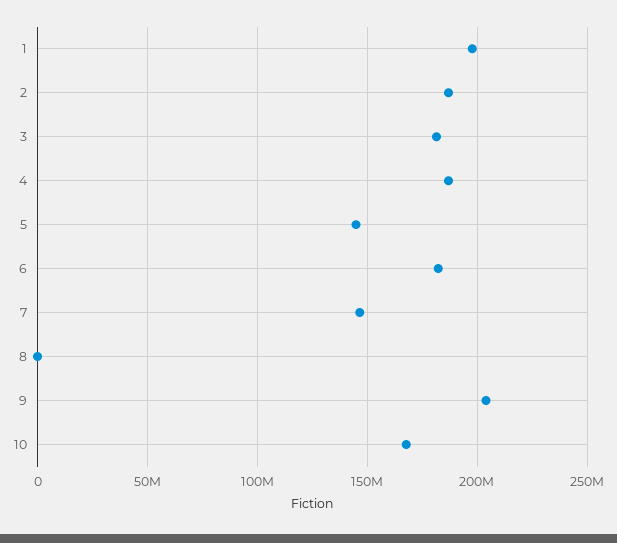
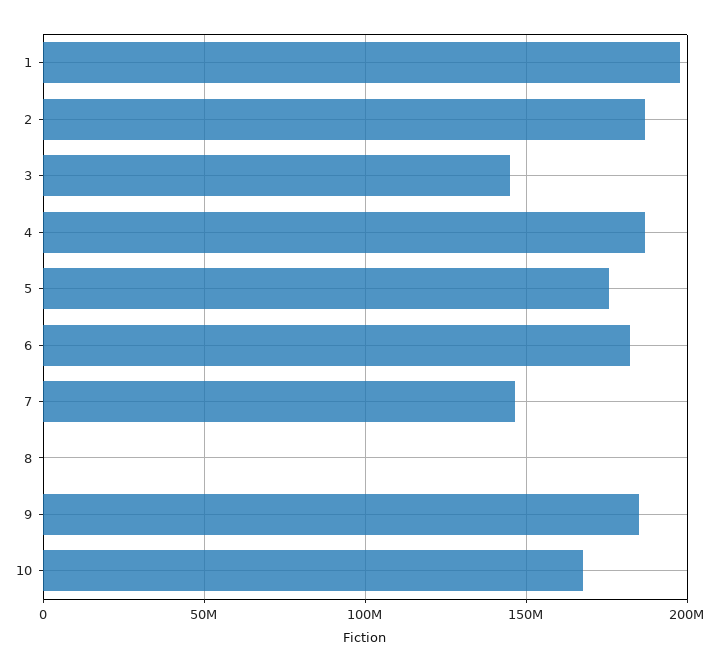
3: 180000000 -> 145000000
5: 145000000 -> 175000000
9: 205000000 -> 185000000

